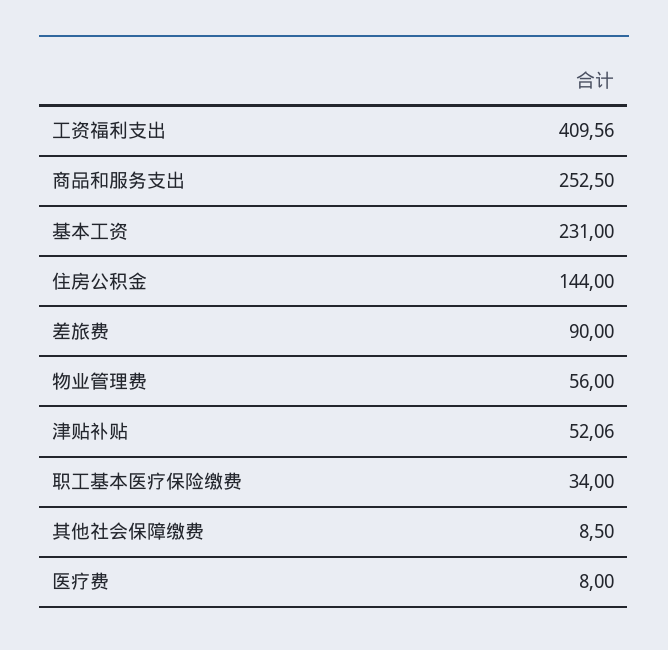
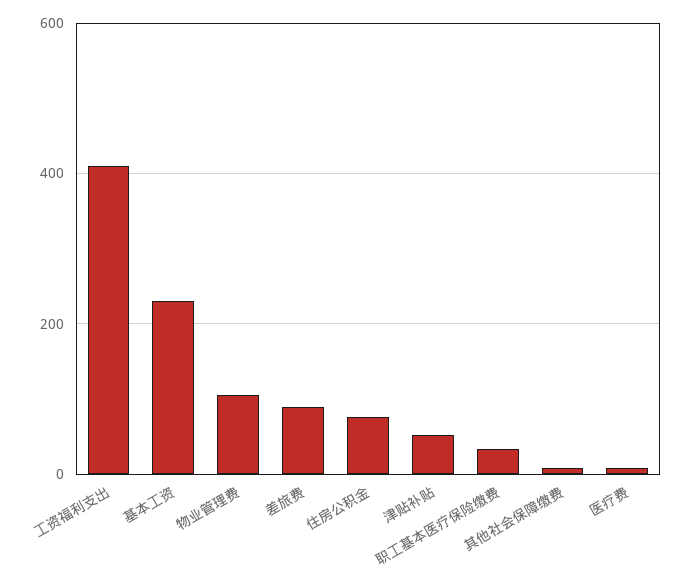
商品和服务支出: 252.5 -> none
住房公积金: 144 -> 80
物业管理费: 56 -> 100

